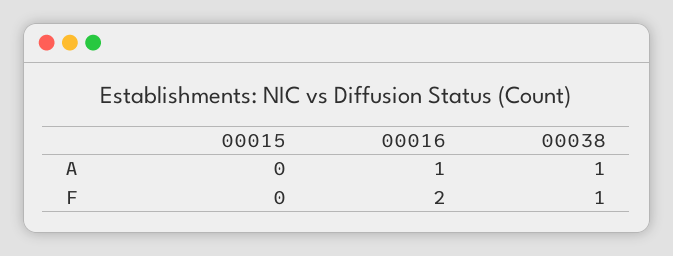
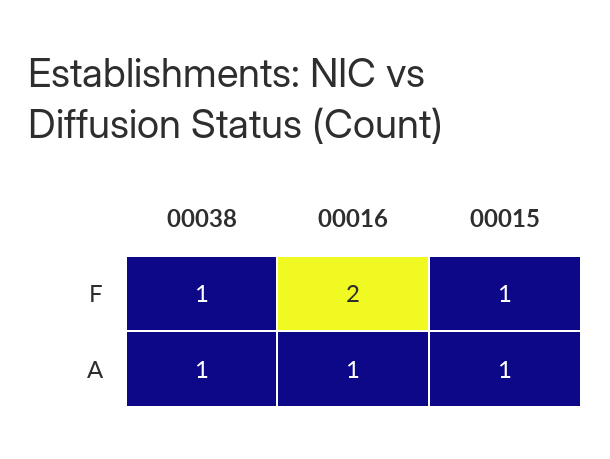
00015, A: 0 -> 1
00015, F: 0 -> 1

